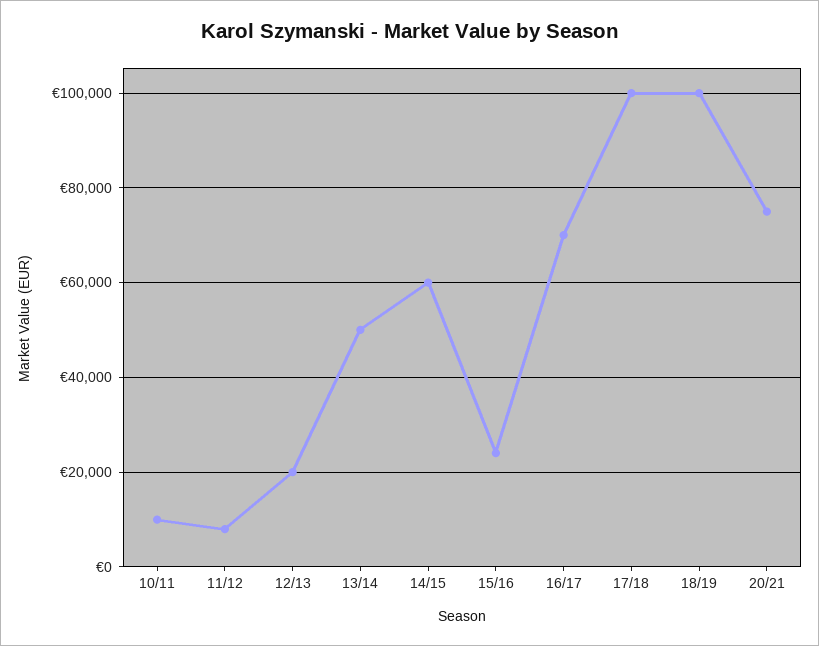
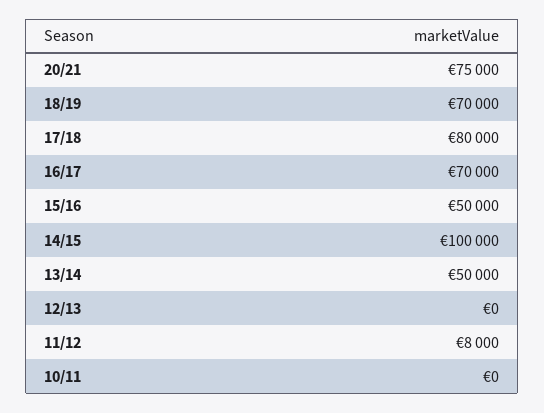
10/11: 10000 -> 0
12/13: 20000 -> 0
14/15: 60000 -> 100000
15/16: 24000 -> 50000
17/18: 100000 -> 80000
18/19: 100000 -> 70000

